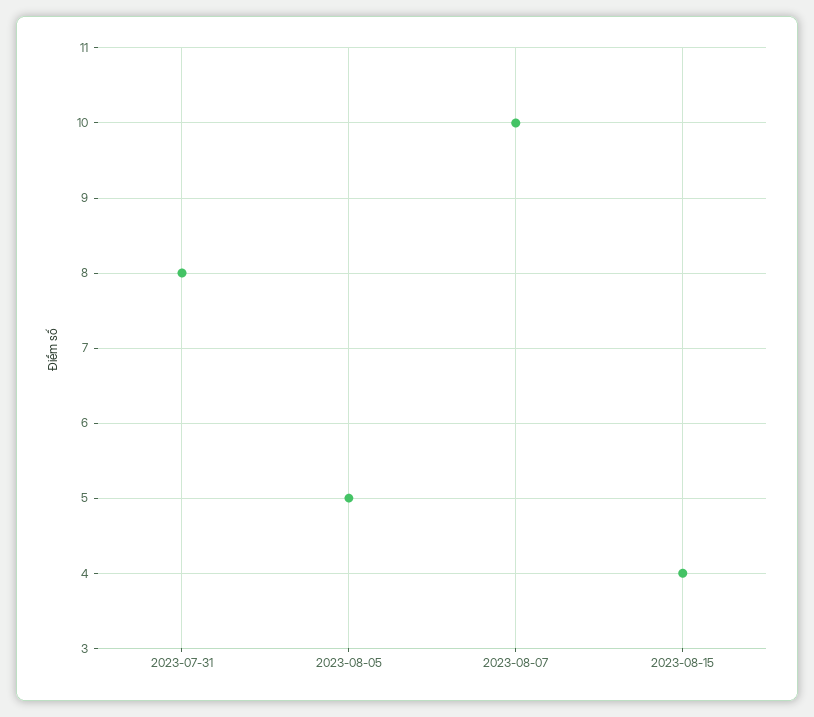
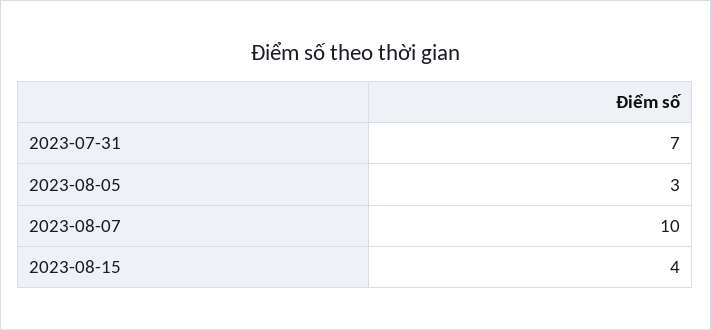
2023-07-31: 8 -> 7
2023-08-05: 5 -> 3

